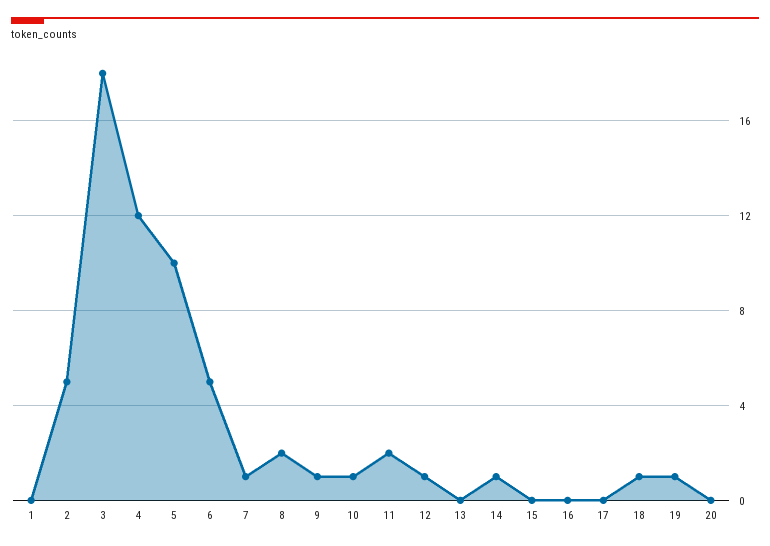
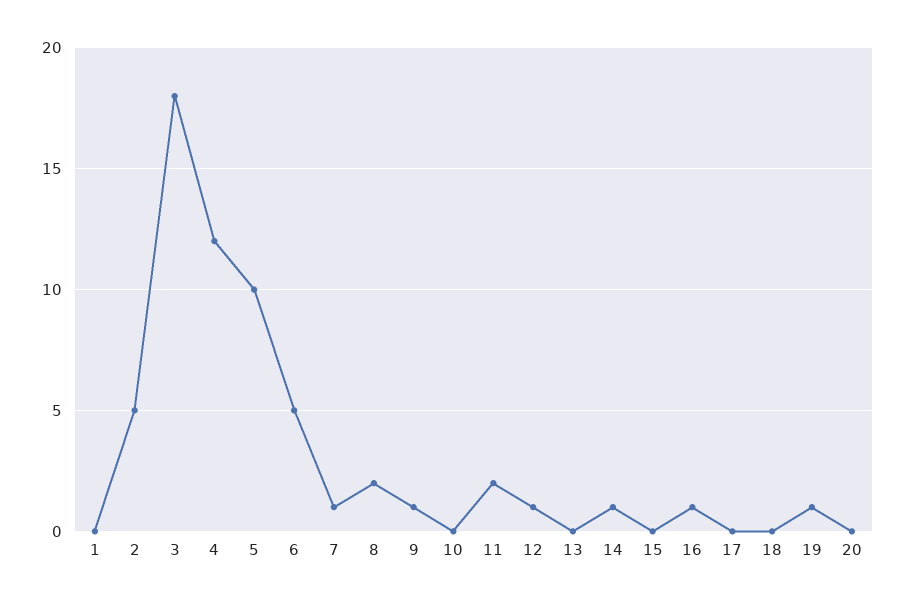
10: 1 -> 0
16: 0 -> 1
18: 1 -> 0

